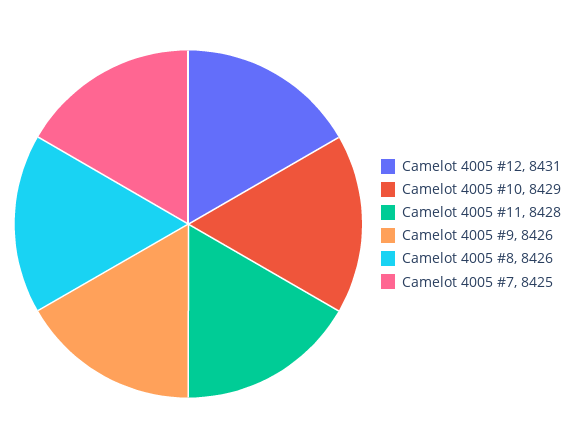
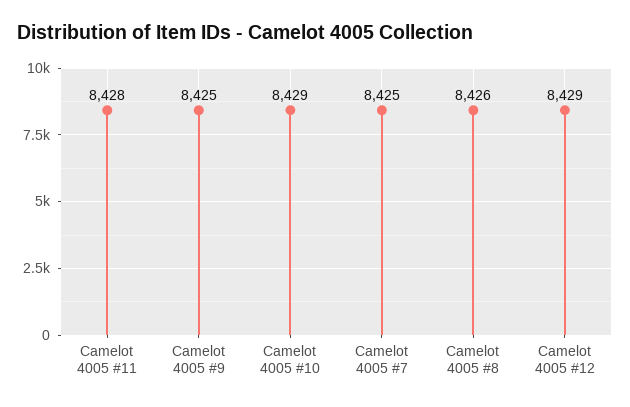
Camelot 4005 #12: 8431 -> 8429
Camelot 4005 #9: 8426 -> 8425

